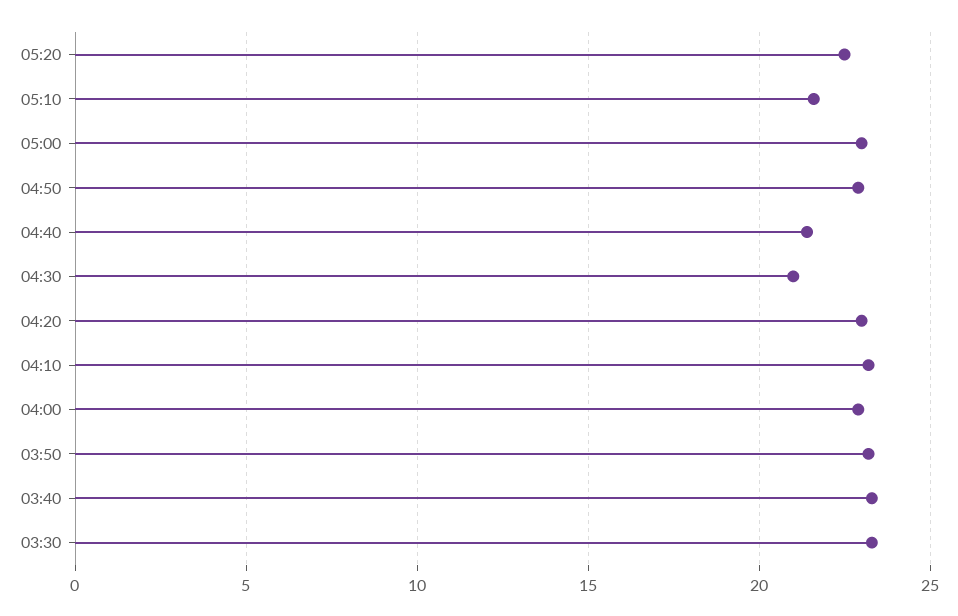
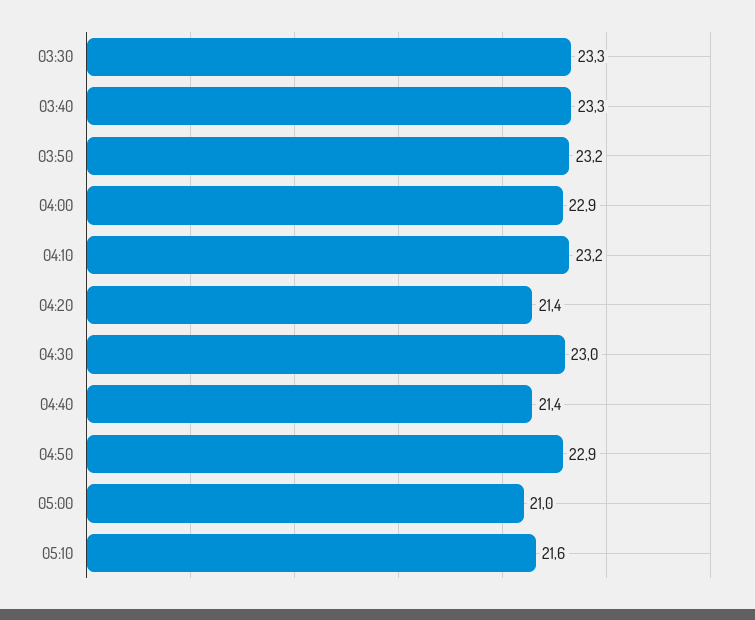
05:20: 22.5 -> none
05:00: 23 -> 21
04:30: 21 -> 23
04:20: 23 -> 21.4

